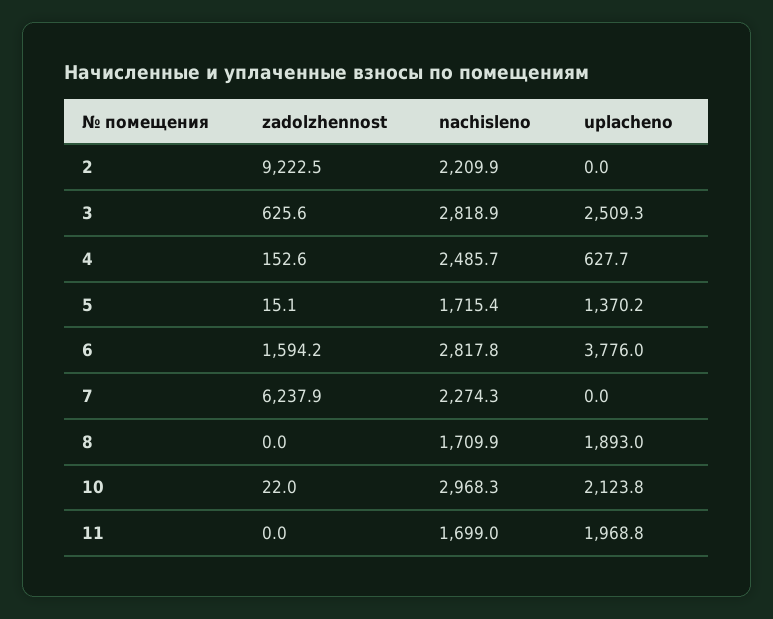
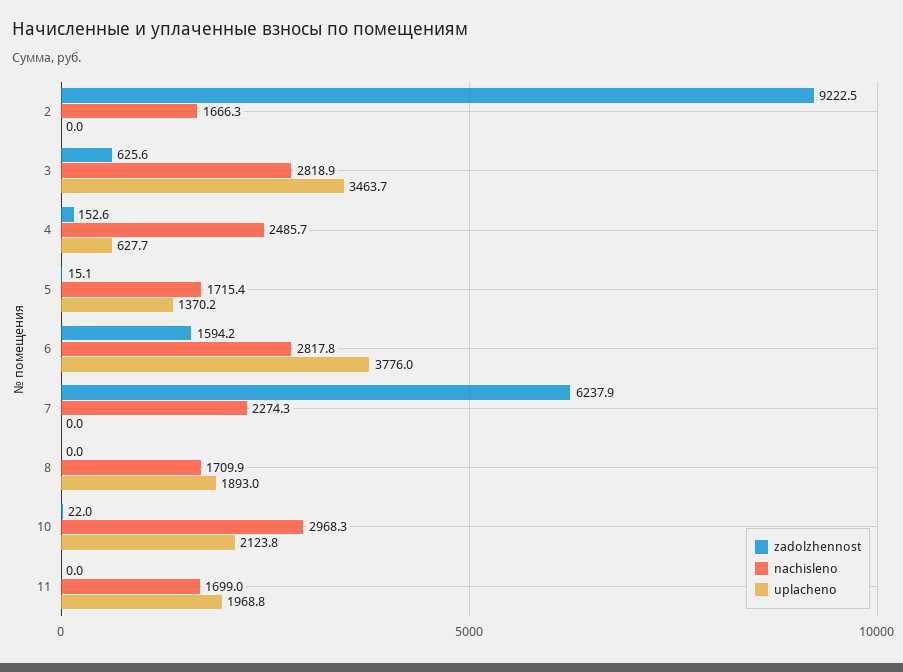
nachisleno, 2: 2209.9 -> 1666.3
uplacheno, 3: 2509.3 -> 3463.7

